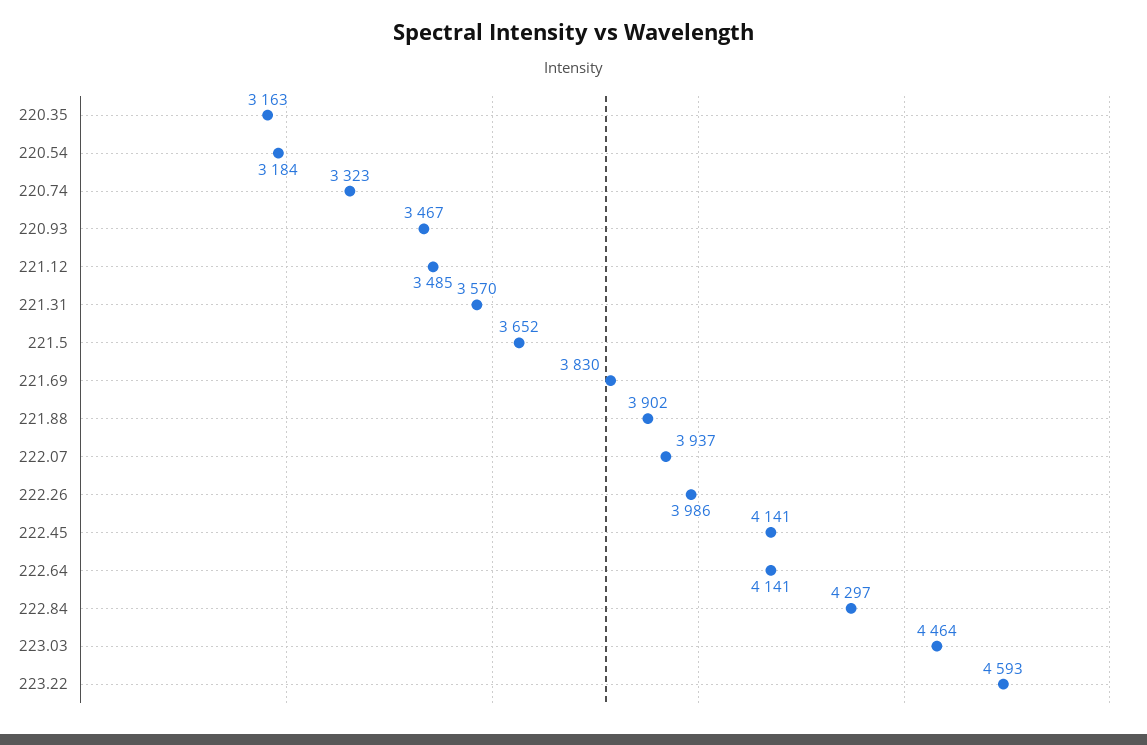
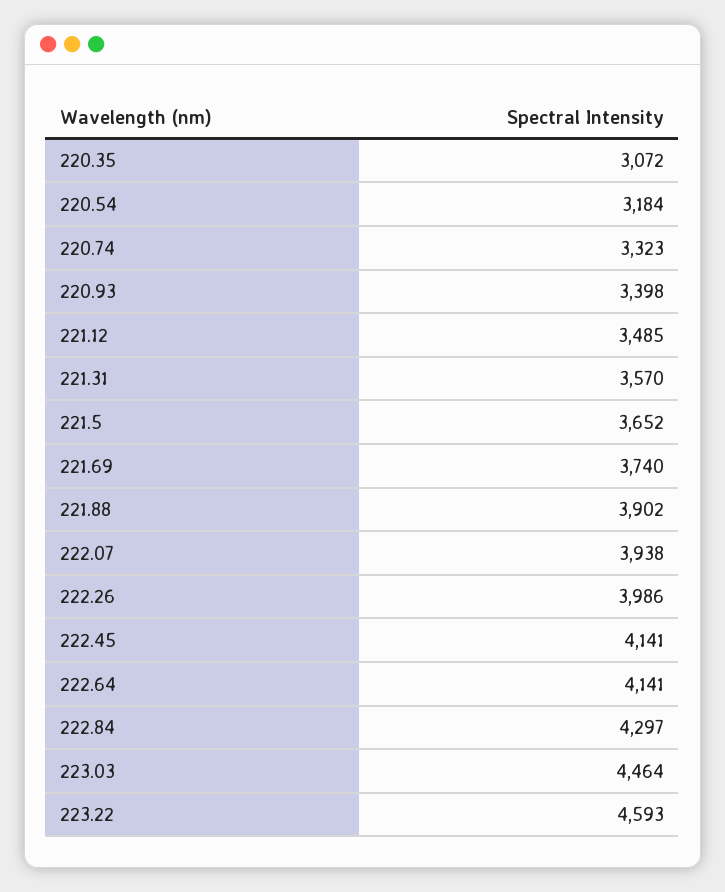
220.35: 3163 -> 3072
220.93: 3467 -> 3398
221.69: 3830 -> 3740
222.07: 3937 -> 3938

